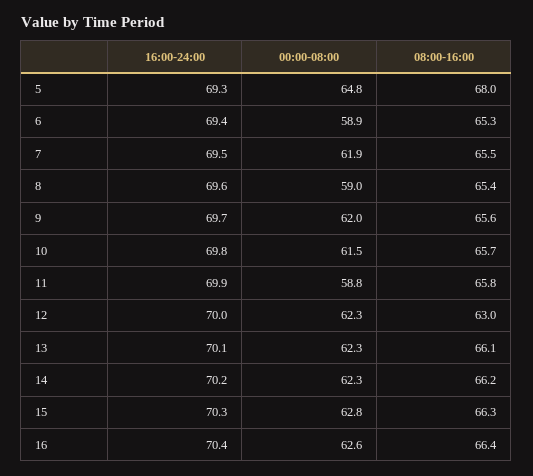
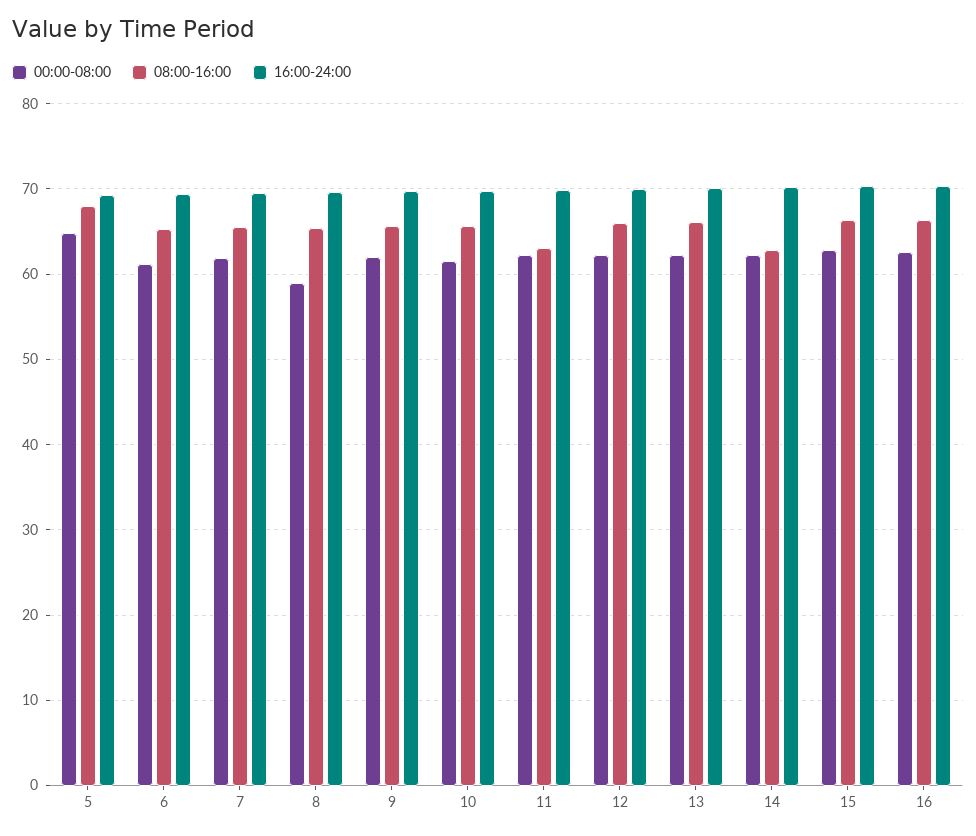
00:00-08:00, 6: 58.9 -> 61
00:00-08:00, 11: 58.8 -> 62
08:00-16:00, 11: 65.8 -> 63
08:00-16:00, 12: 63 -> 66
08:00-16:00, 14: 66.2 -> 63

